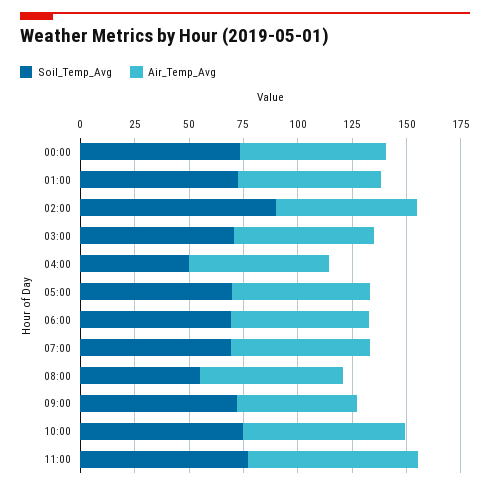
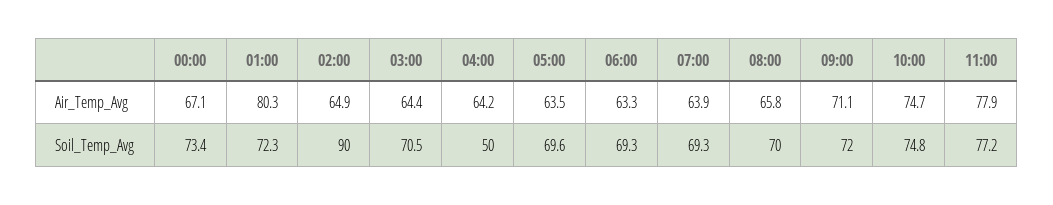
Air_Temp_Avg, 01:00: 65 -> 80.3
Soil_Temp_Avg, 08:00: 55 -> 70
Air_Temp_Avg, 09:00: 55 -> 71.1

